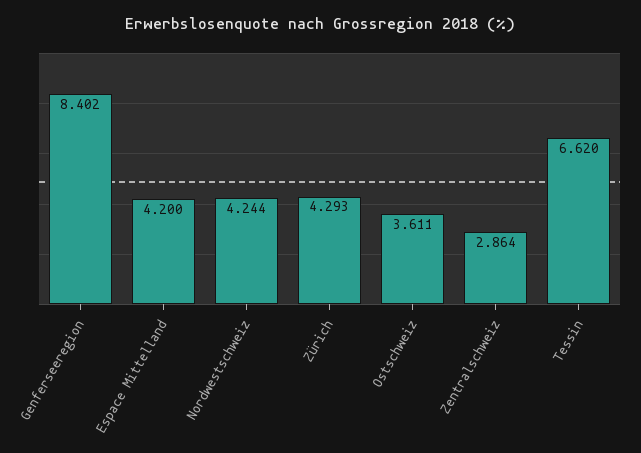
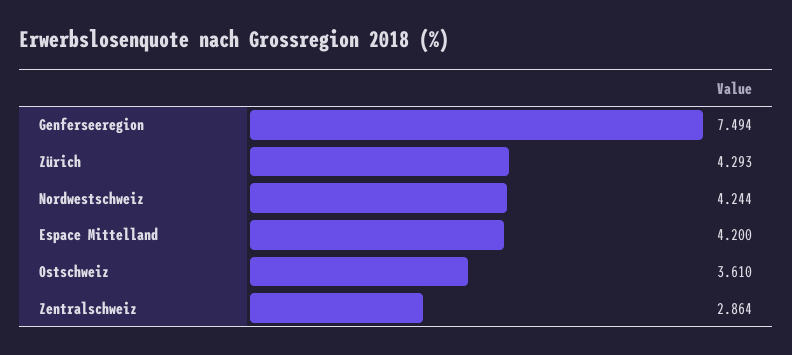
Genferseeregion: 8.402 -> 7.494
Ostschweiz: 3.611 -> 3.61
Tessin: 6.62 -> none

